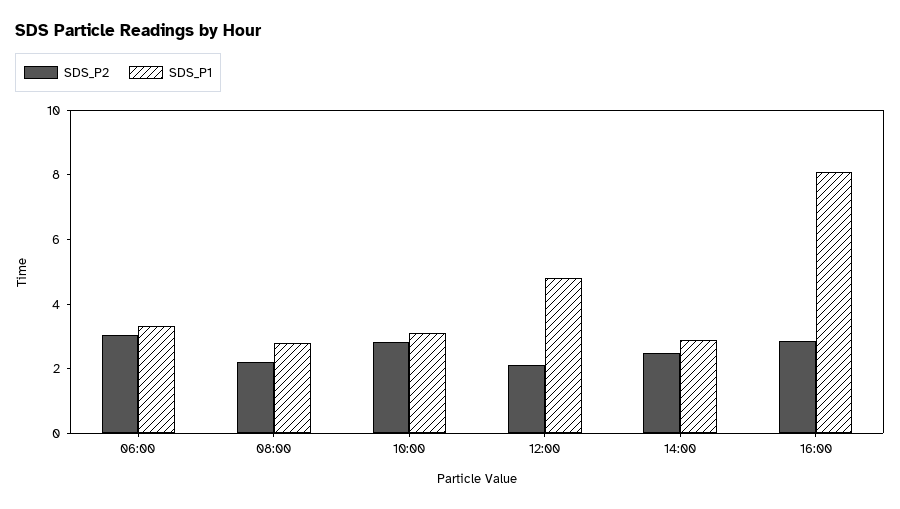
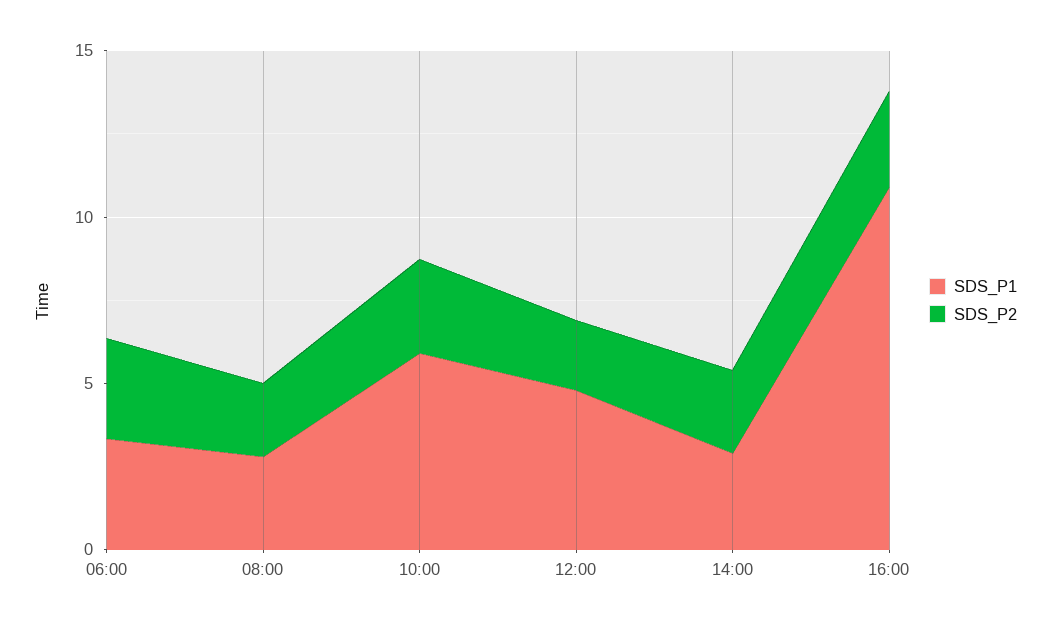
SDS_P1, 10:00: 3 -> 6
SDS_P1, 16:00: 8 -> 11

